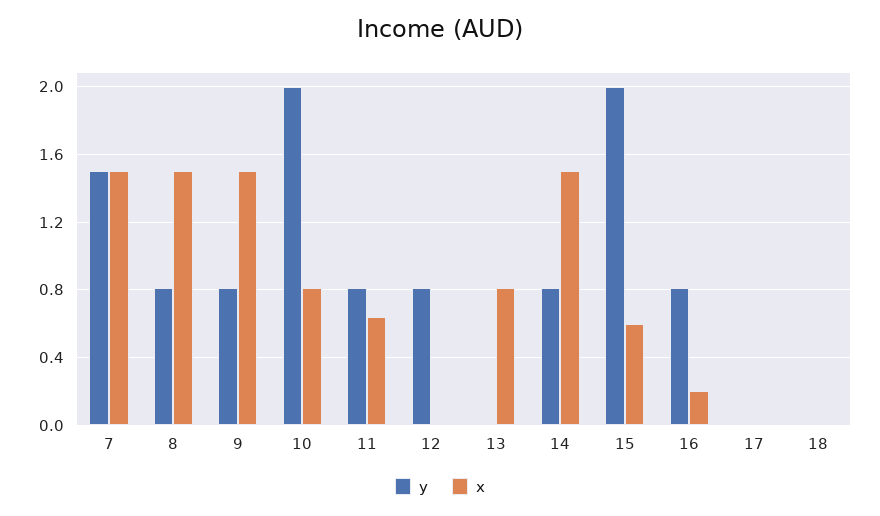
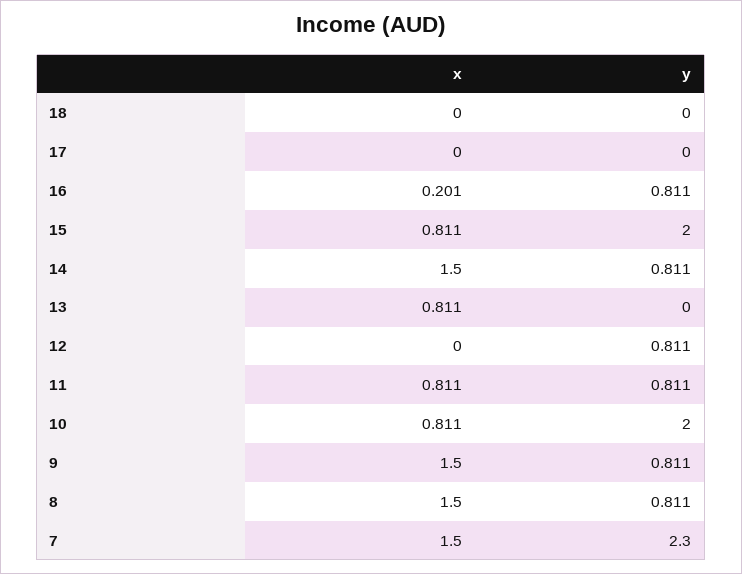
y, 7: 1.5 -> 2.3
x, 11: 0.65 -> 0.811
x, 15: 0.6 -> 0.811

